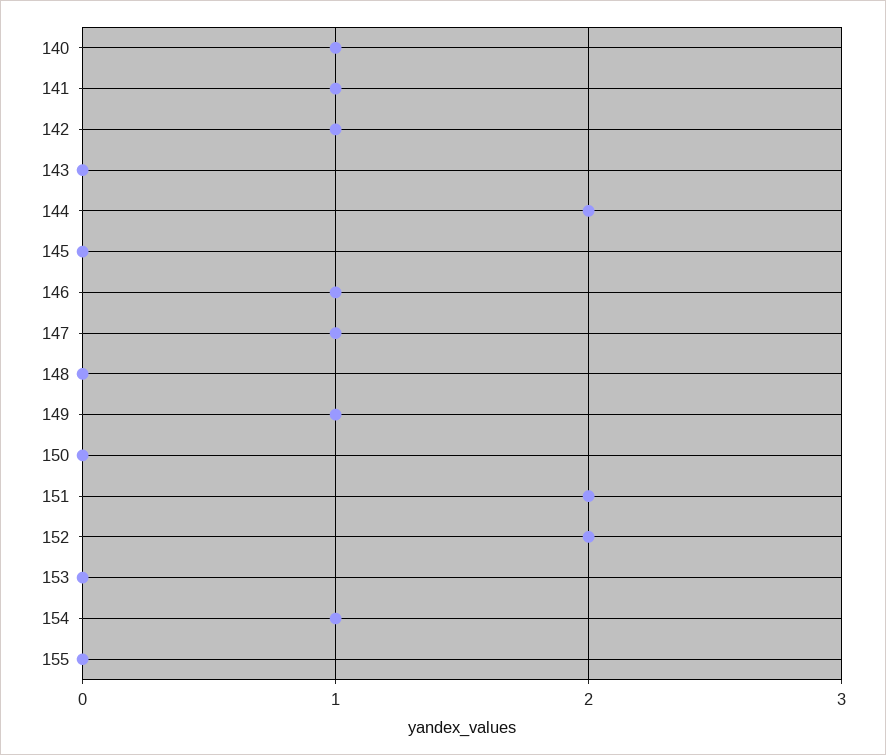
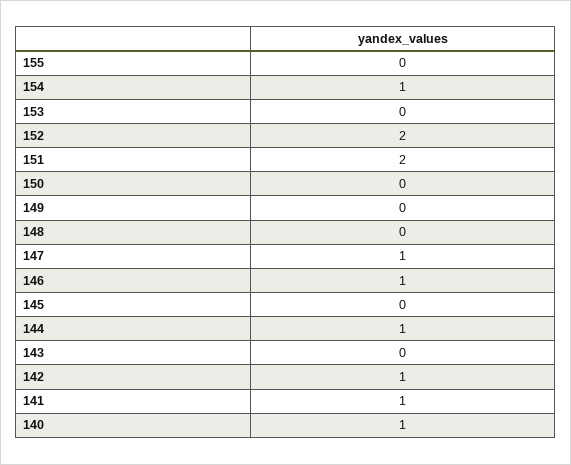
144: 2 -> 1
149: 1 -> 0

